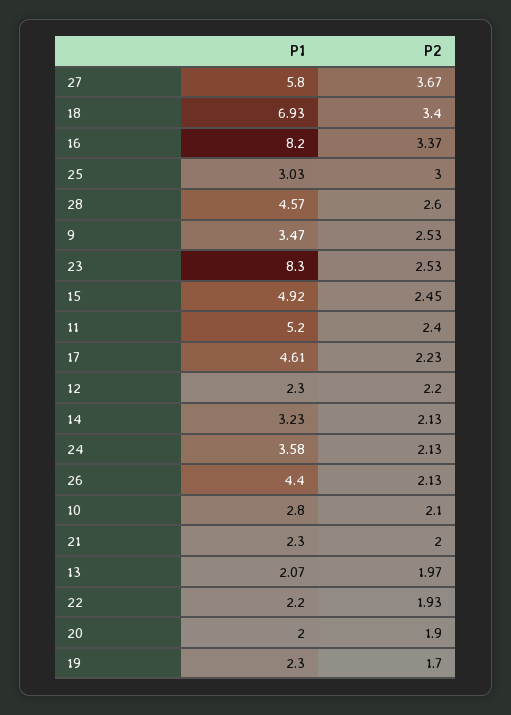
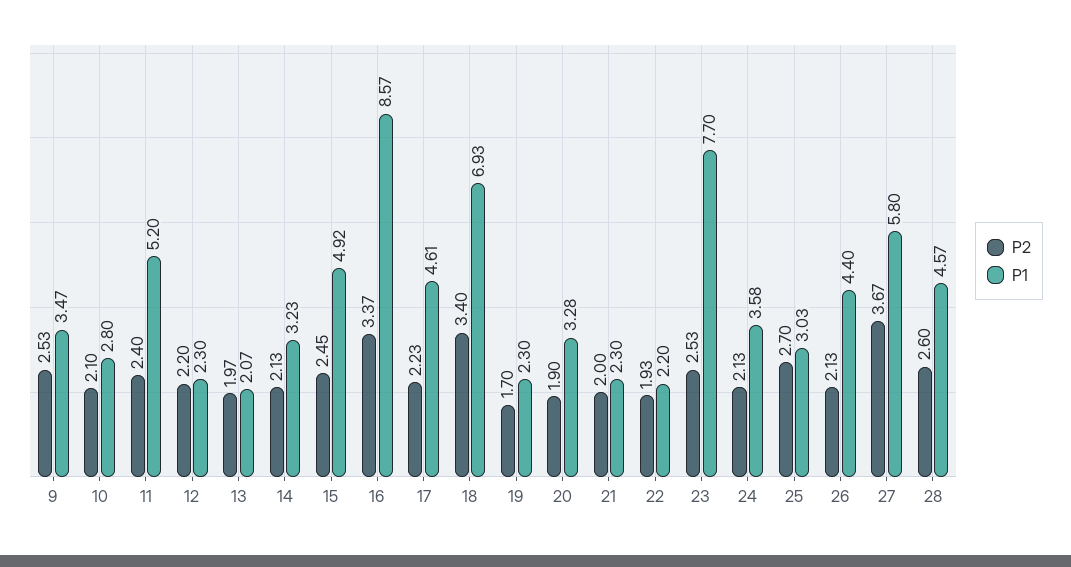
P1, 16: 8.2 -> 8.57
P2, 25: 3 -> 2.7
P1, 23: 8.3 -> 7.7
P1, 20: 2 -> 3.28

